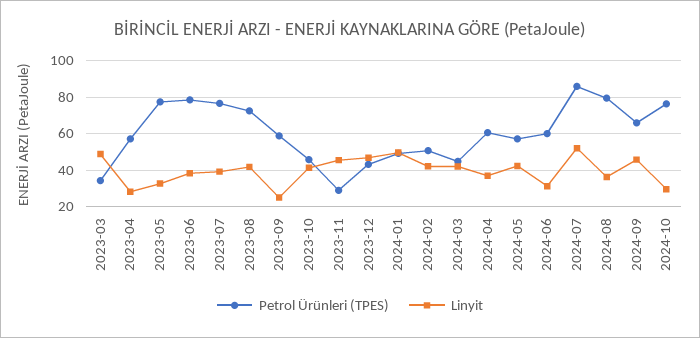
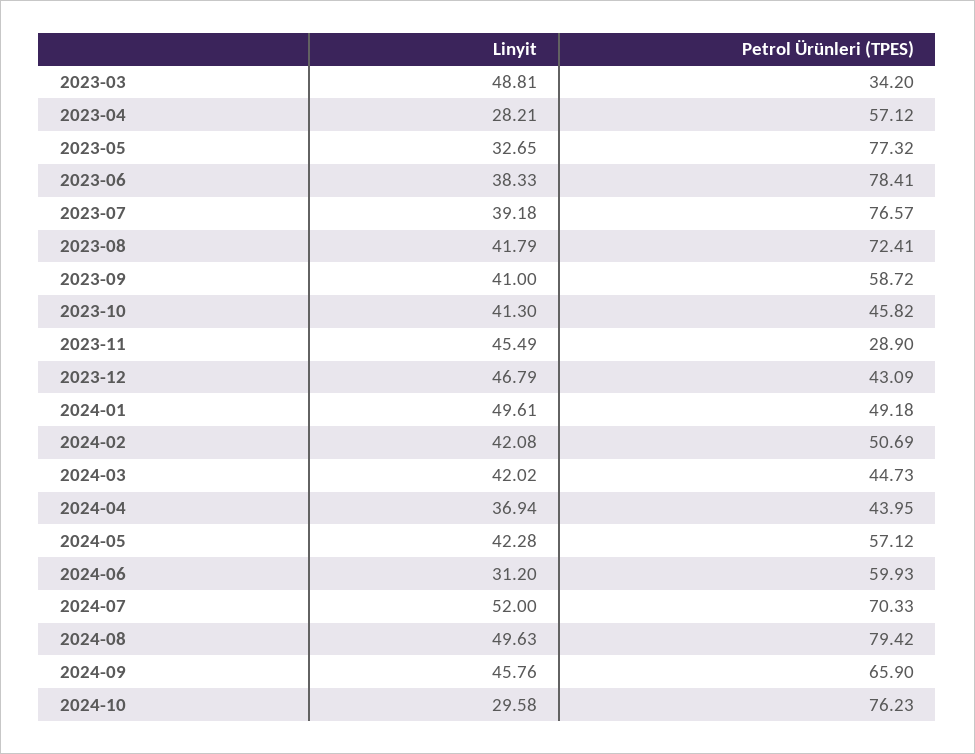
Linyit, 2023-09: 25 -> 41
Petrol Ürünleri (TPES), 2024-04: 60 -> 43.95
Petrol Ürünleri (TPES), 2024-07: 85 -> 70.33
Linyit, 2024-08: 35 -> 49.63

